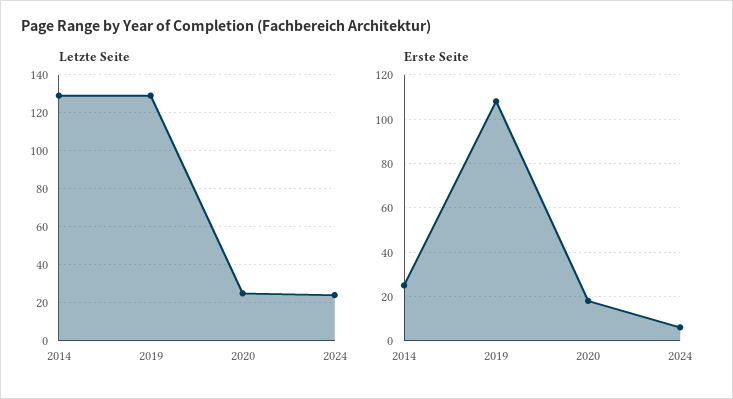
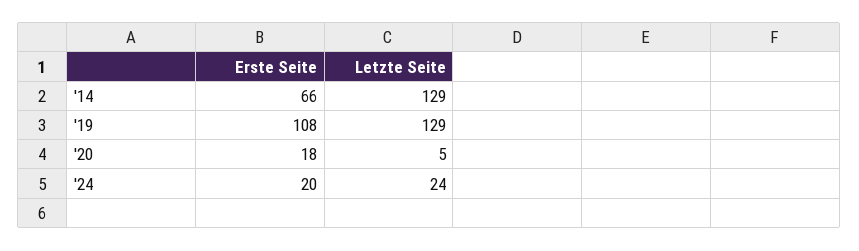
Letzte Seite, 2020: 25 -> 5
Erste Seite, 2014: 25 -> 66
Erste Seite, 2024: 5 -> 20

